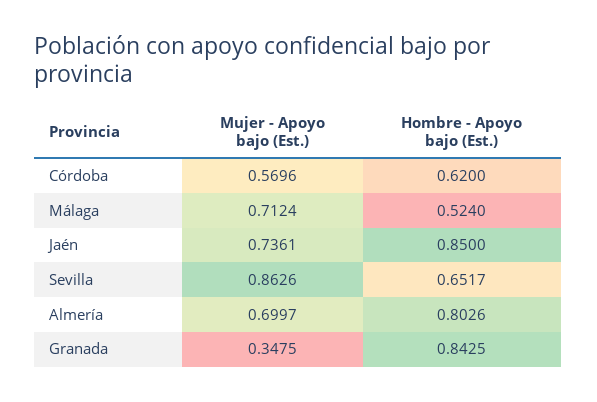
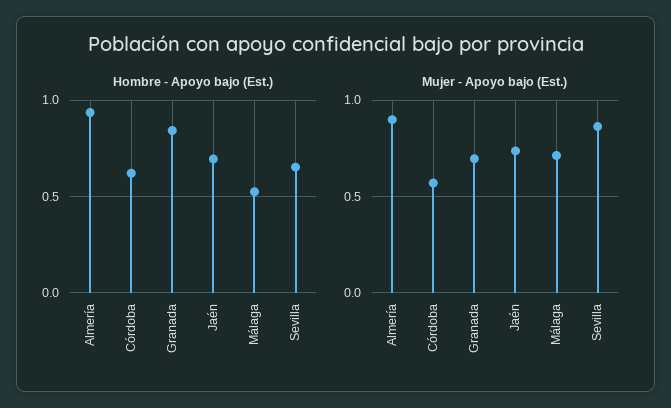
Hombre - Apoyo bajo (Est.), Jaén: 0.85 -> 0.7
Mujer - Apoyo bajo (Est.), Almería: 0.6997 -> 0.9
Hombre - Apoyo bajo (Est.), Almería: 0.8026 -> 0.95
Mujer - Apoyo bajo (Est.), Granada: 0.3475 -> 0.7

